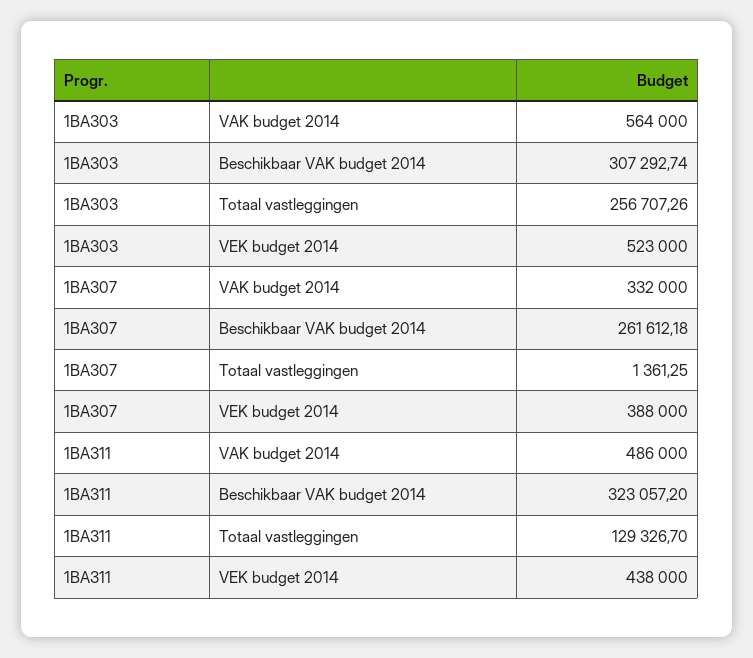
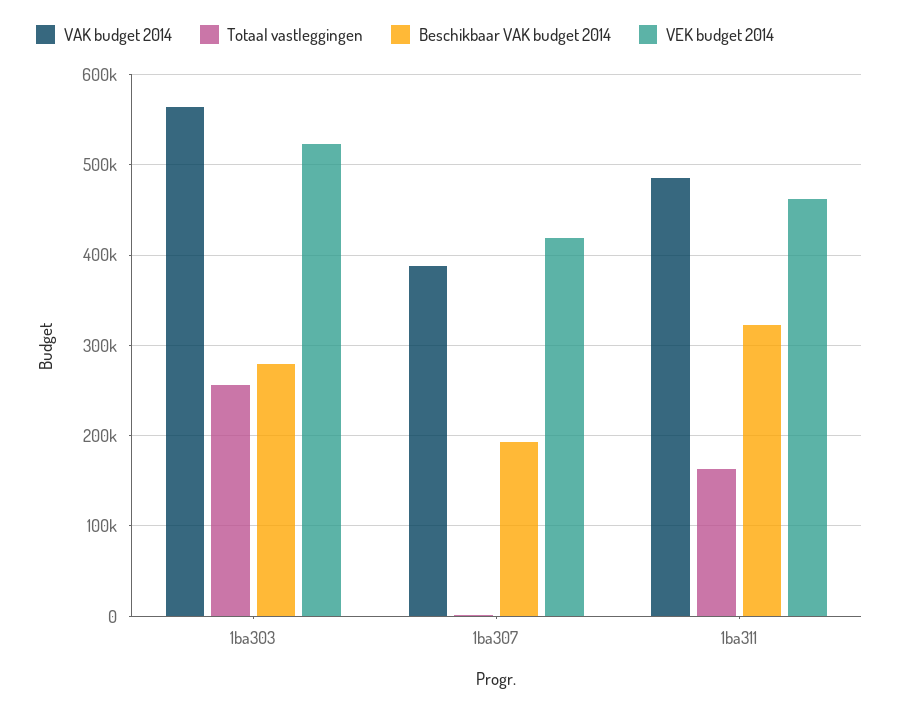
Beschikbaar VAK budget 2014, 1BA303: 307292.74 -> 280000
VAK budget 2014, 1BA307: 332000 -> 390000
Beschikbaar VAK budget 2014, 1BA307: 261612.18 -> 190000
VEK budget 2014, 1BA307: 388000 -> 420000
Totaal vastleggingen, 1BA311: 129326.7 -> 160000
VEK budget 2014, 1BA311: 438000 -> 460000

